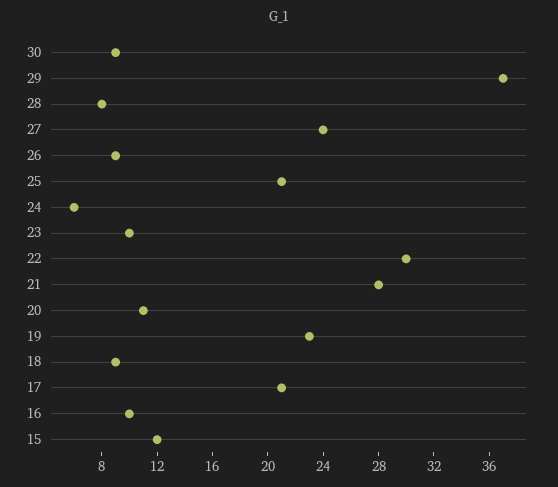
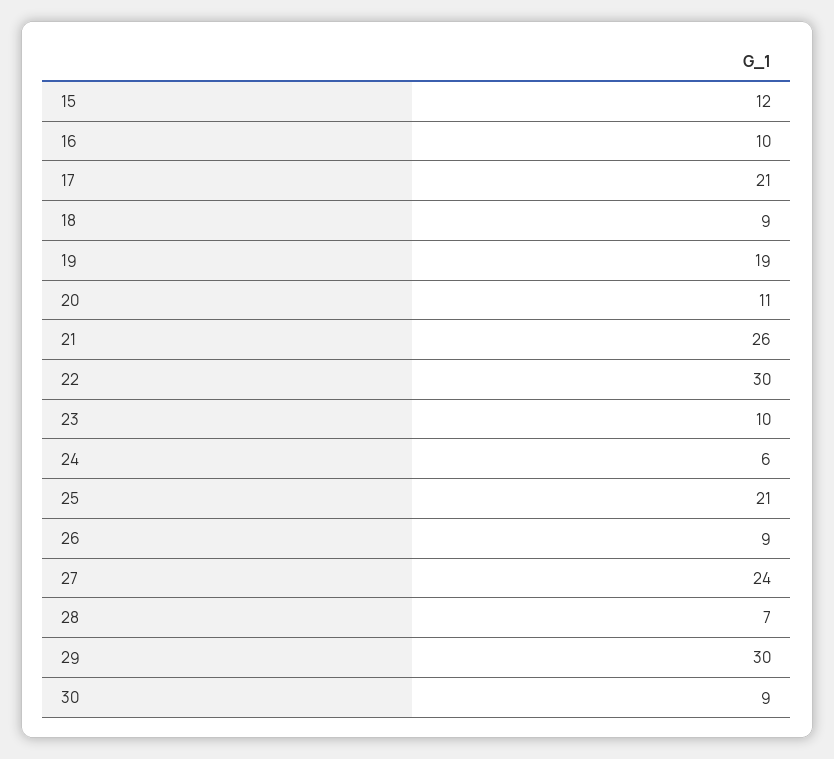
29: 37 -> 30
28: 8 -> 7
21: 28 -> 26
19: 23 -> 19

